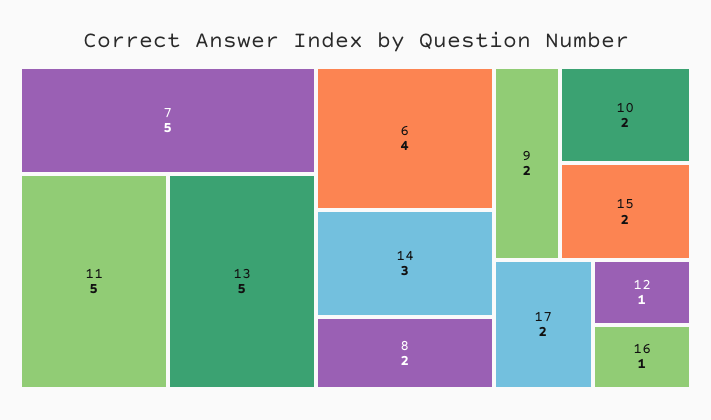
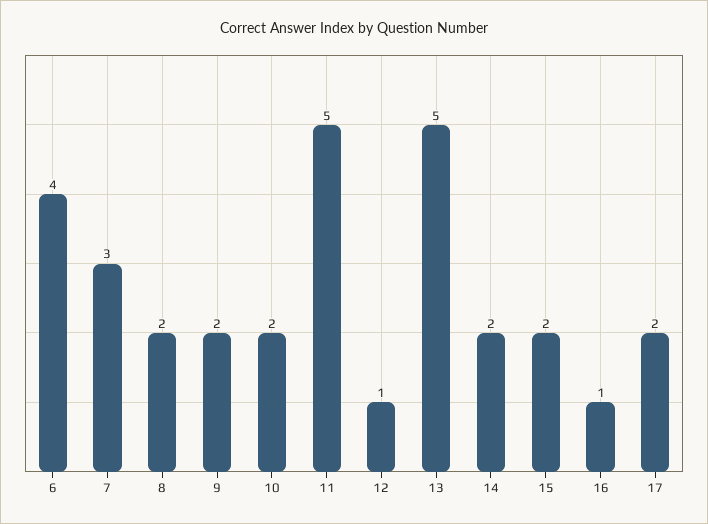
7: 5 -> 3
14: 3 -> 2

